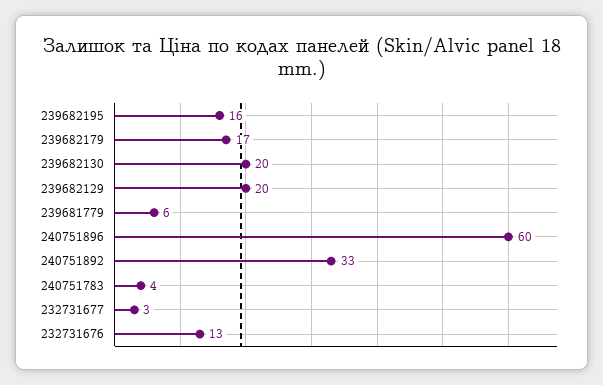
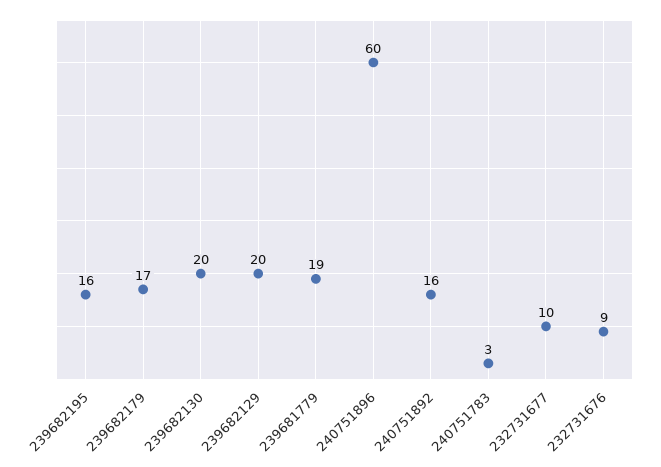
239681779: 6 -> 19
240751892: 33 -> 16
240751783: 4 -> 3
232731677: 3 -> 10
232731676: 13 -> 9

